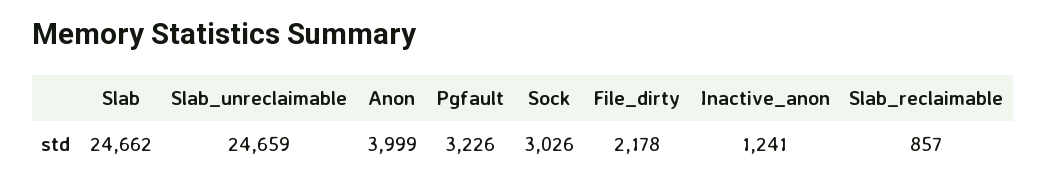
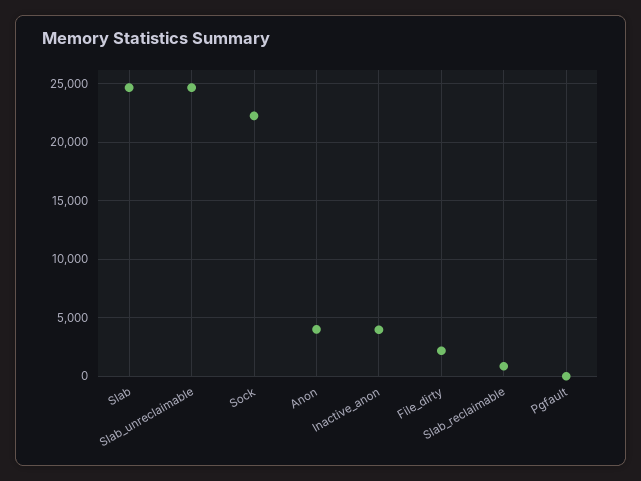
Pgfault: 3226 -> 0
Sock: 3026 -> 22000
Inactive_anon: 1241 -> 4000

